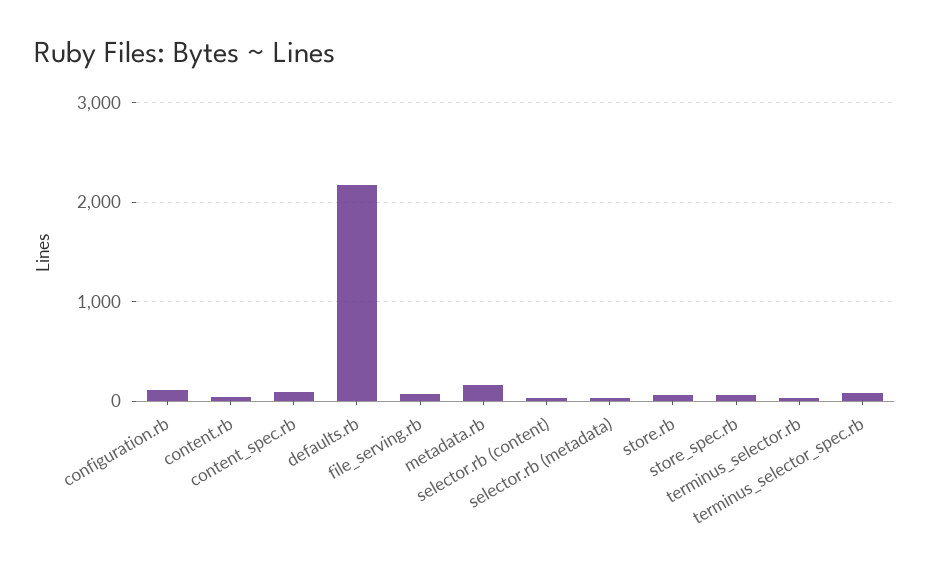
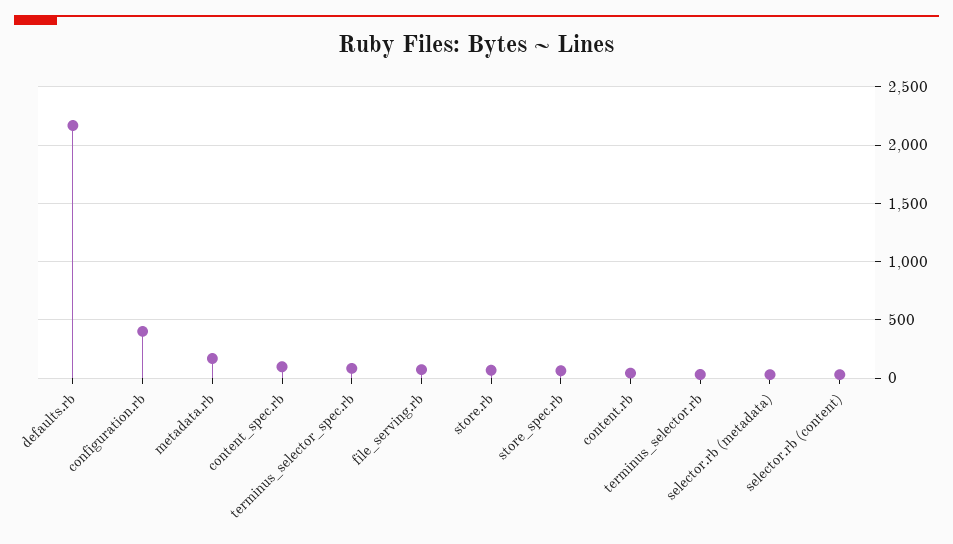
configuration.rb: 100 -> 400

